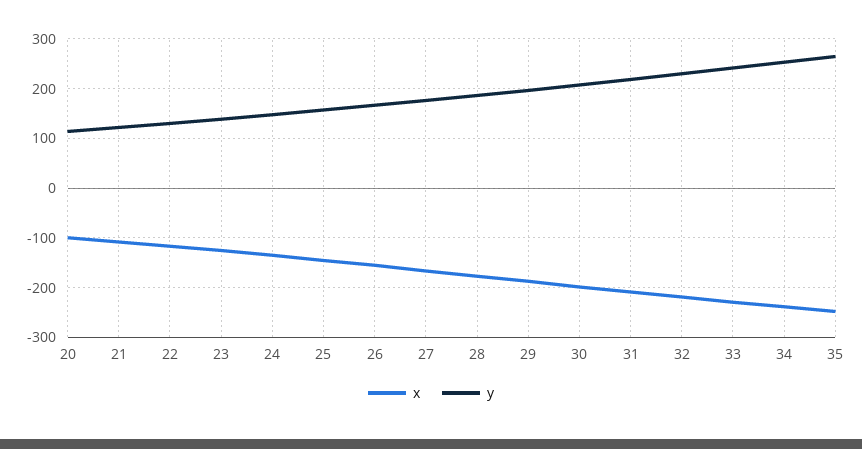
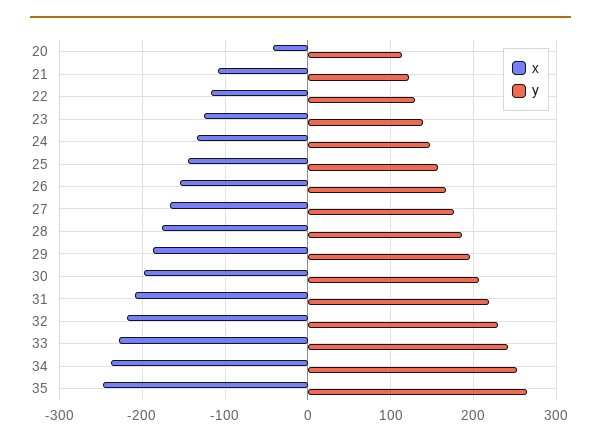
x, 20: -100 -> -40

